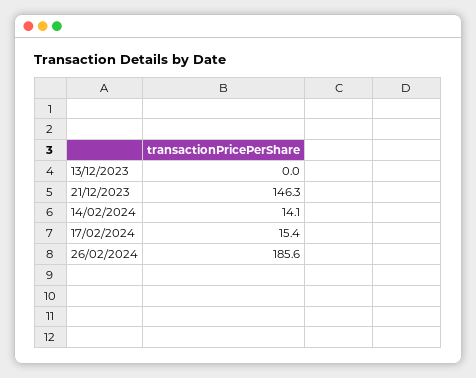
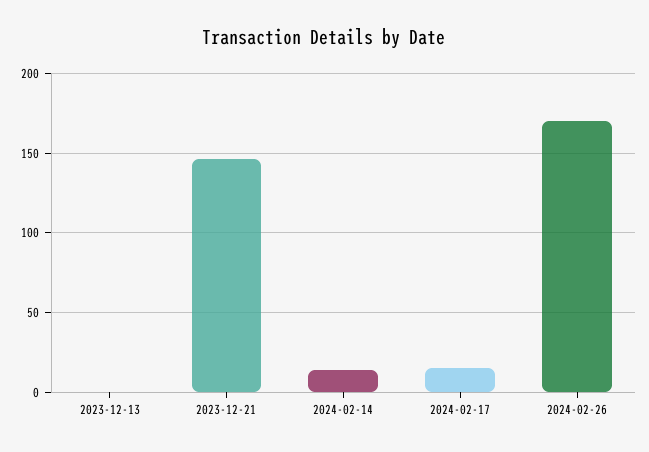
26/02/2024: 185.6 -> 170

